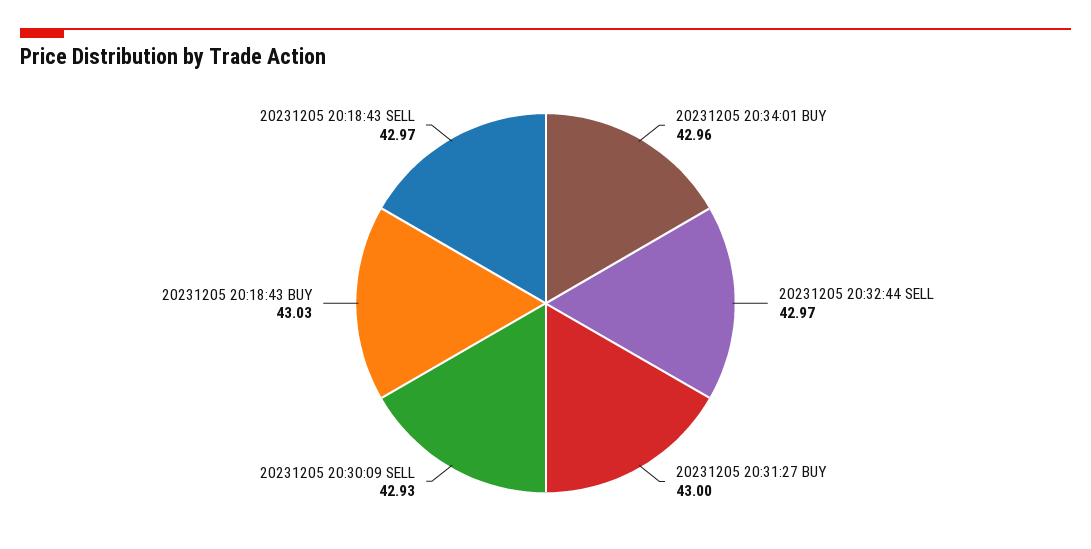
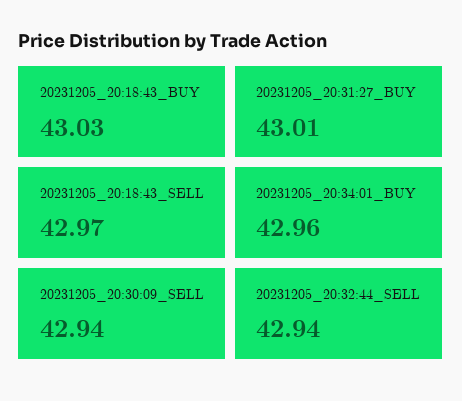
20231205 20:32:44 SELL: 42.97 -> 42.94
20231205 20:31:27 BUY: 43 -> 43.01
20231205 20:30:09 SELL: 42.93 -> 42.94

